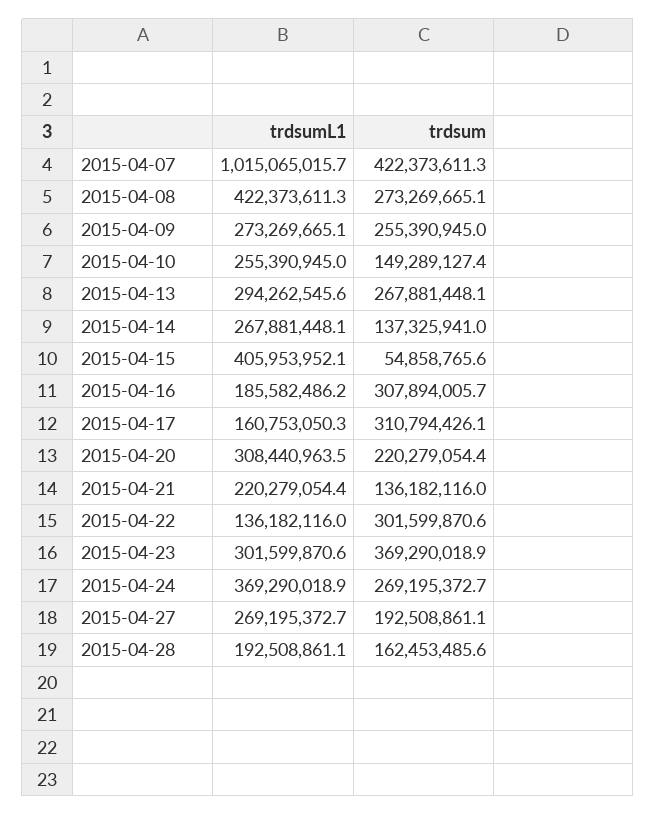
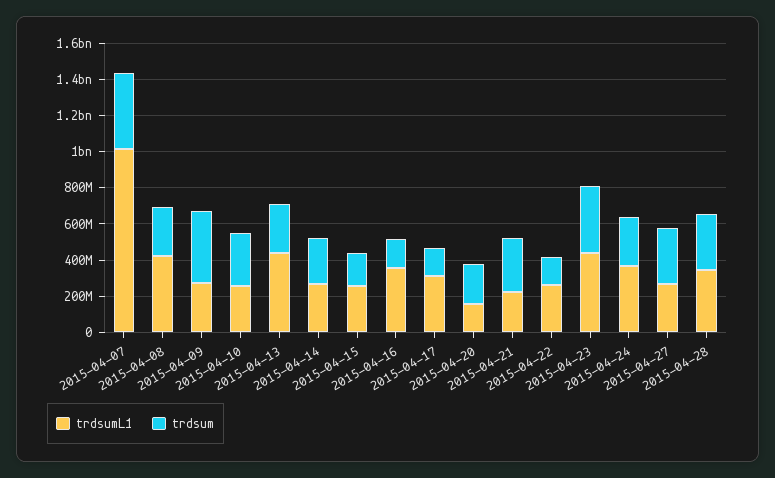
trdsum, 2015-04-09: 255390945 -> 400000000
trdsum, 2015-04-10: 149289127.4 -> 300000000
trdsumL1, 2015-04-13: 294262545.6 -> 450000000
trdsum, 2015-04-14: 137325941 -> 250000000
trdsumL1, 2015-04-15: 405953952.1 -> 250000000
trdsum, 2015-04-15: 54858765.6 -> 200000000
trdsumL1, 2015-04-16: 185582486.2 -> 350000000
trdsum, 2015-04-16: 307894005.7 -> 150000000
trdsumL1, 2015-04-17: 160753050.3 -> 300000000
trdsum, 2015-04-17: 310794426.1 -> 150000000
trdsumL1, 2015-04-20: 308440963.5 -> 150000000
trdsum, 2015-04-21: 136182116 -> 300000000
trdsumL1, 2015-04-22: 136182116 -> 250000000
trdsum, 2015-04-22: 301599870.6 -> 150000000
trdsumL1, 2015-04-23: 301599870.6 -> 450000000
trdsum, 2015-04-27: 192508861.1 -> 300000000
trdsumL1, 2015-04-28: 192508861.1 -> 350000000
trdsum, 2015-04-28: 162453485.6 -> 300000000

